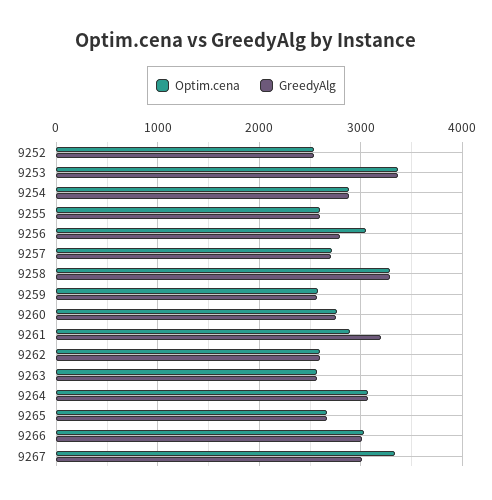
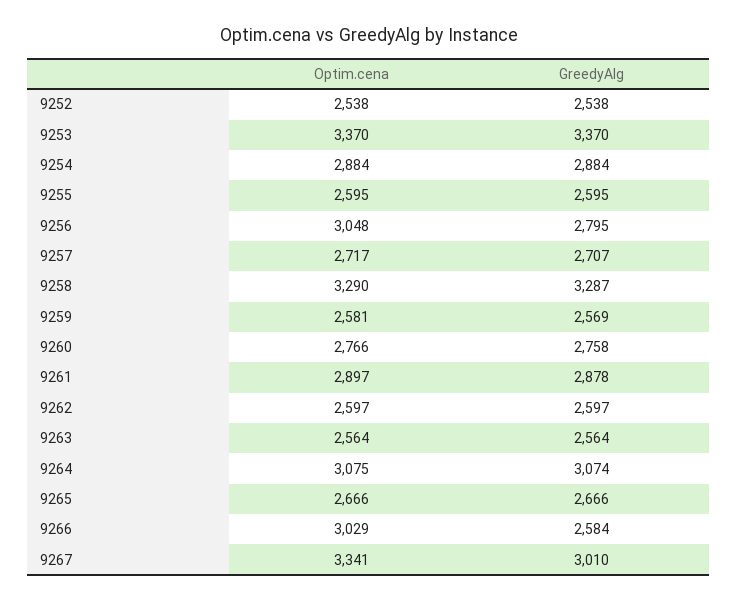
GreedyAlg, 9261: 3200 -> 2878
GreedyAlg, 9266: 3000 -> 2584

